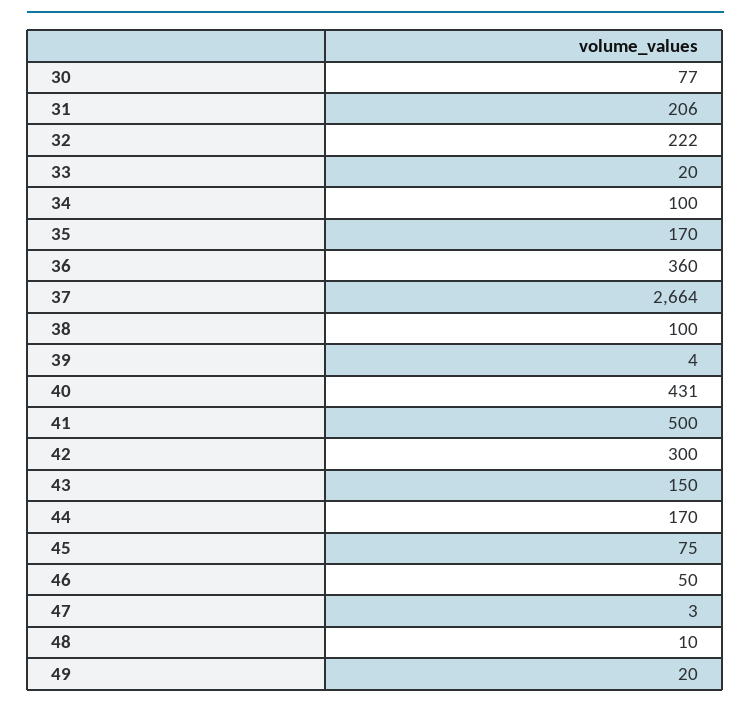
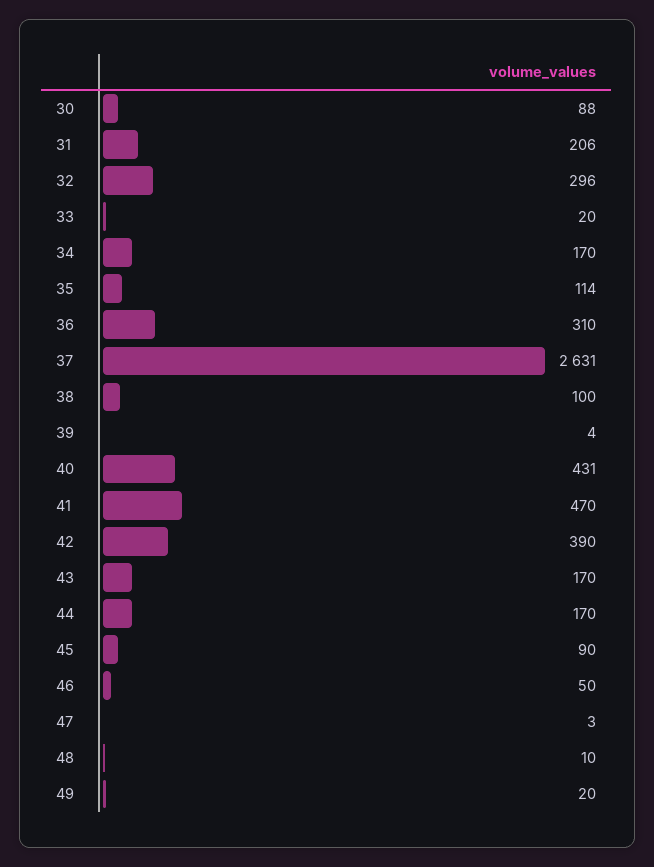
30: 77 -> 88
32: 222 -> 296
34: 100 -> 170
35: 170 -> 114
36: 360 -> 310
37: 2664 -> 2631
41: 500 -> 470
42: 300 -> 390
43: 150 -> 170
45: 75 -> 90

